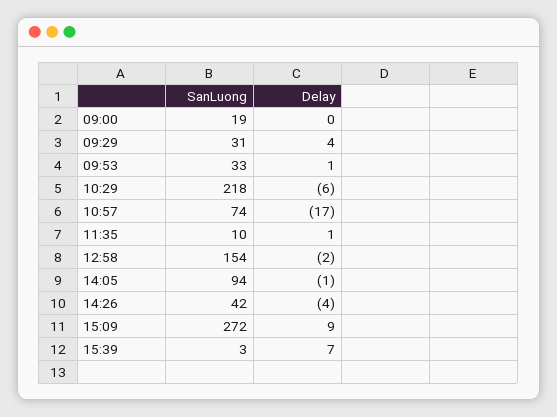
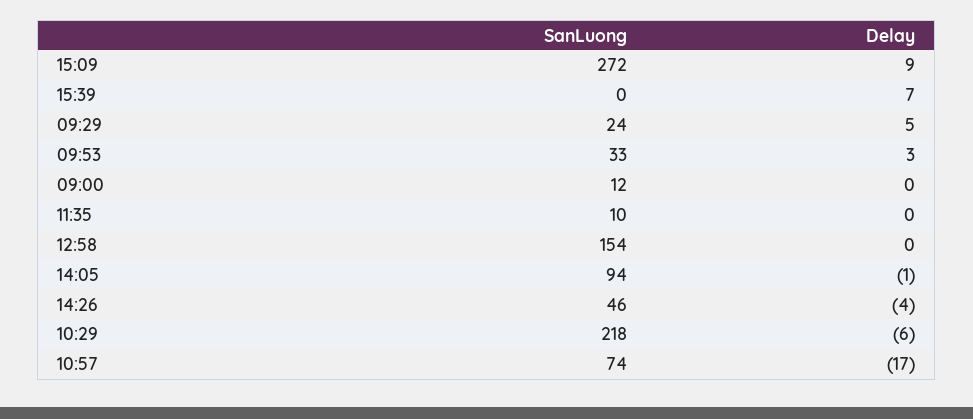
SanLuong, 09:00: 19 -> 12
SanLuong, 09:29: 31 -> 24
Delay, 09:29: 4 -> 5
Delay, 09:53: 1 -> 3
Delay, 11:35: 1 -> 0
Delay, 12:58: -2 -> 0
SanLuong, 14:26: 42 -> 46
SanLuong, 15:39: 3 -> 0

